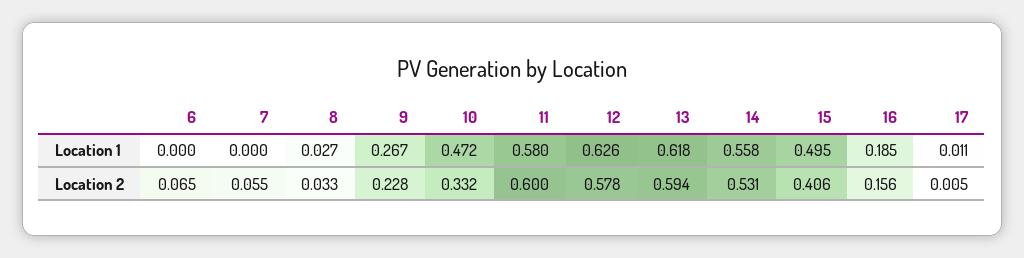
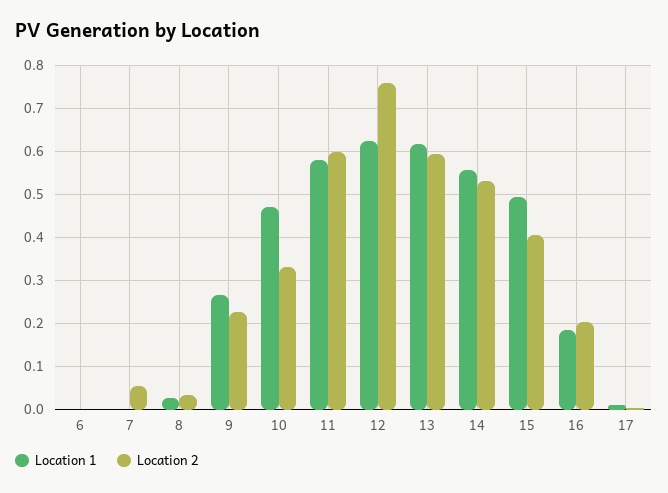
Location 2, 6: 0.065 -> 0
Location 2, 12: 0.578 -> 0.76
Location 2, 16: 0.156 -> 0.2

